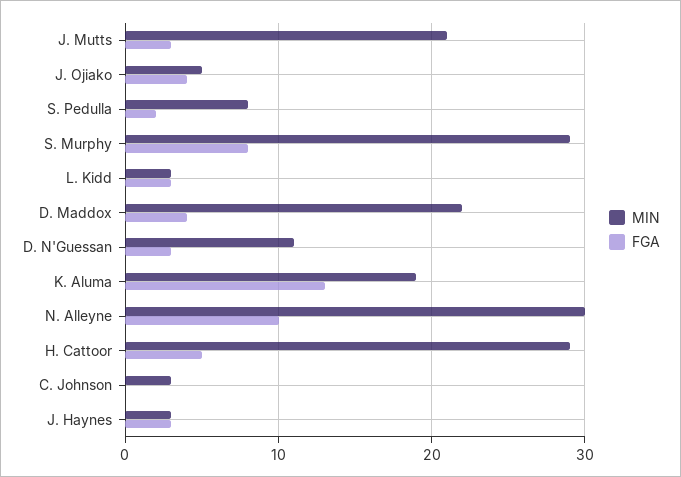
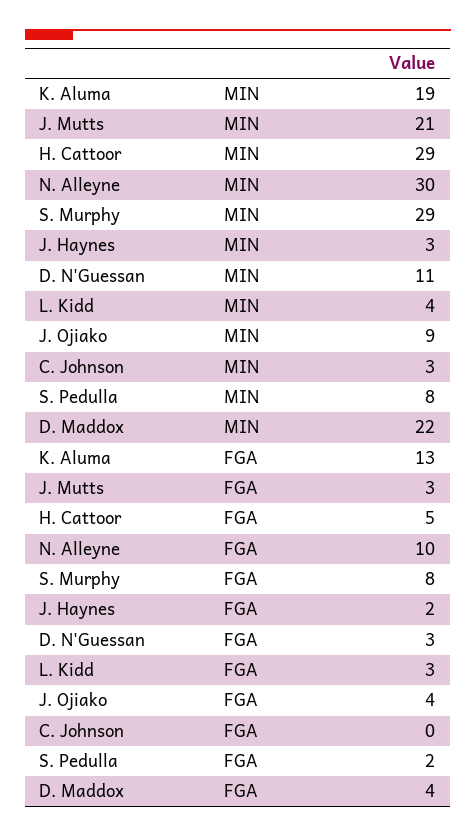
MIN, J. Ojiako: 5 -> 9
MIN, L. Kidd: 3 -> 4
FGA, J. Haynes: 3 -> 2

